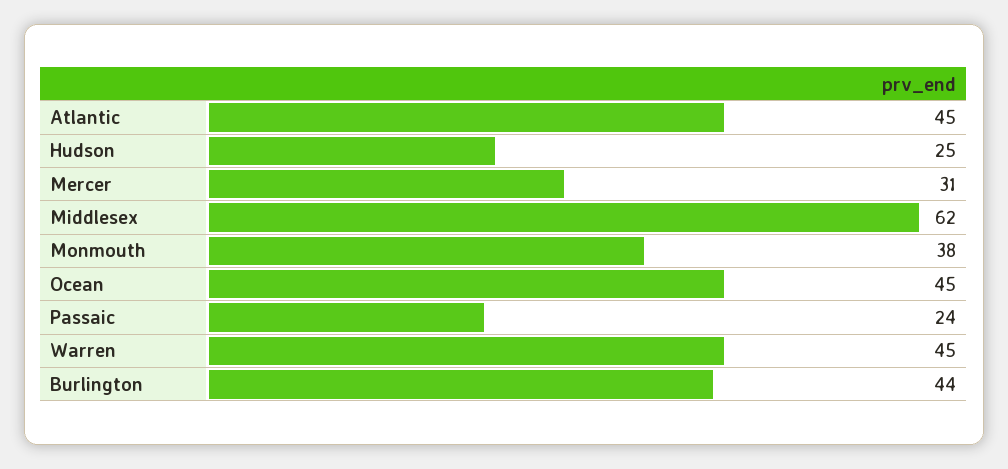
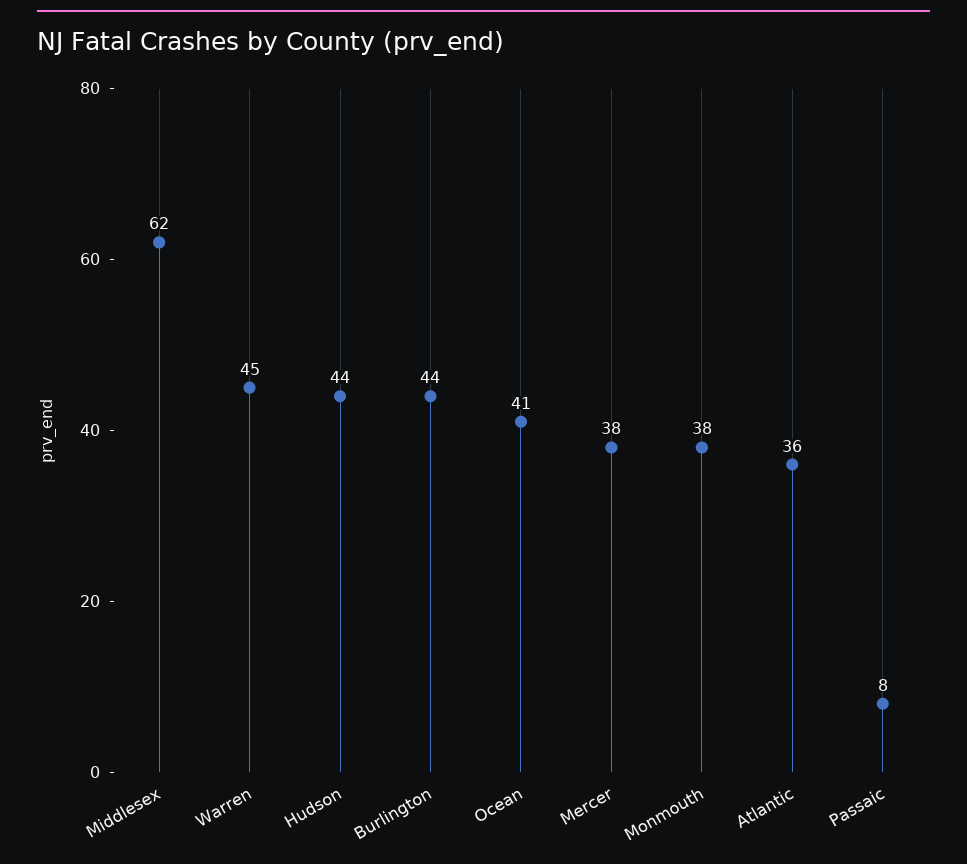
Atlantic: 45 -> 36
Hudson: 25 -> 44
Mercer: 31 -> 38
Ocean: 45 -> 41
Passaic: 24 -> 8

